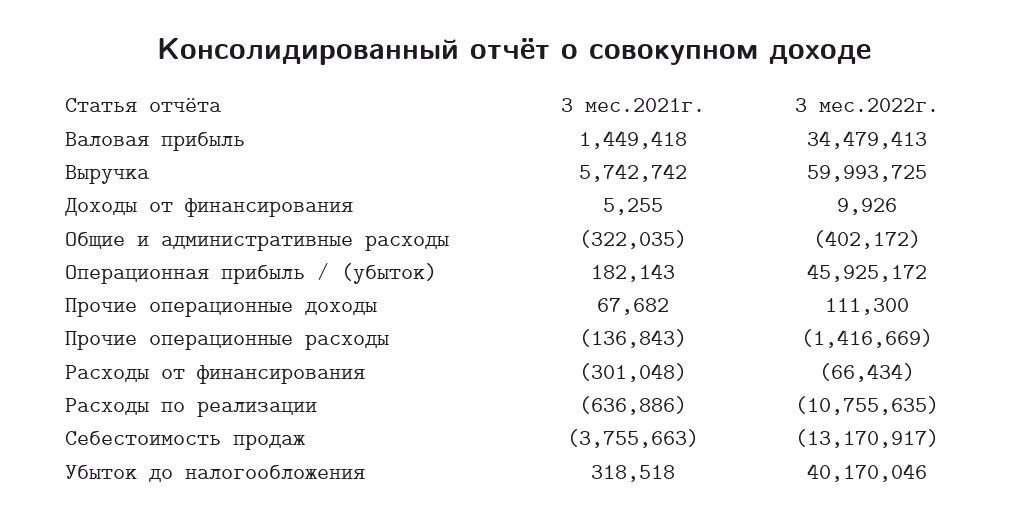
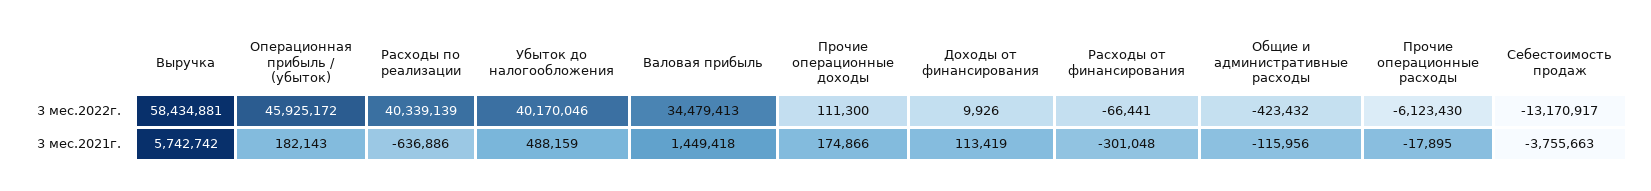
3 мес.2022г., Выручка: 59993725 -> 58434881
3 мес.2021г., Доходы от финансирования: 5255 -> 113419
3 мес.2021г., Общие и административные расходы: -322035 -> -115956
3 мес.2022г., Общие и административные расходы: -402172 -> -423432
3 мес.2021г., Прочие операционные доходы: 67682 -> 174866
3 мес.2021г., Прочие операционные расходы: -136843 -> -17895
3 мес.2022г., Прочие операционные расходы: -1416669 -> -6123430
3 мес.2022г., Расходы от финансирования: -66434 -> -66441
3 мес.2022г., Расходы по реализации: -10755635 -> 40339139
3 мес.2021г., Убыток до налогообложения: 318518 -> 488159

